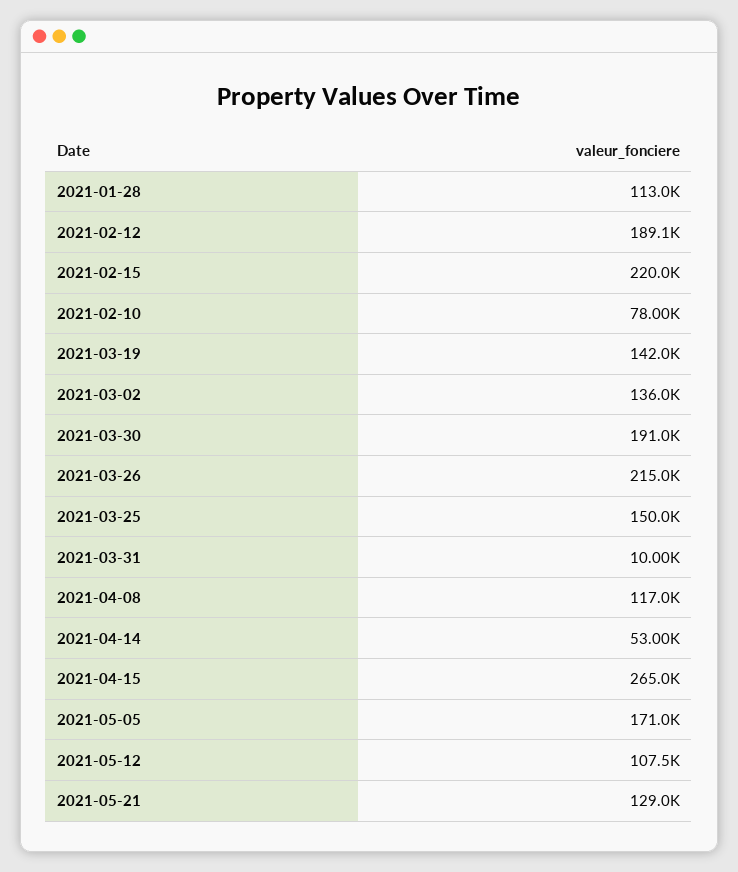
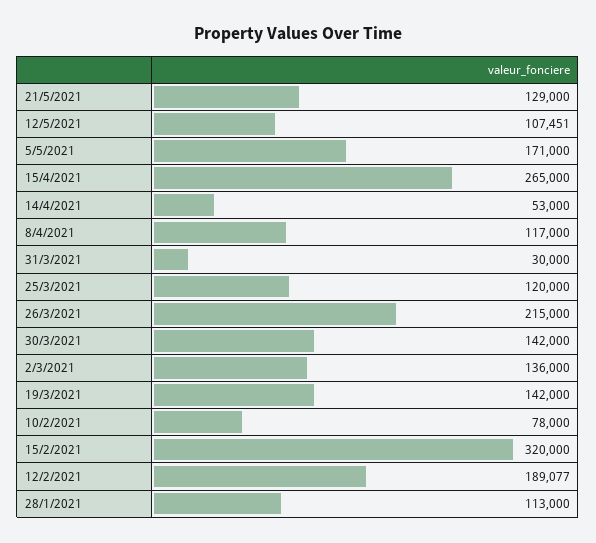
2021-02-15: 220000 -> 320000
2021-03-30: 191000 -> 142000
2021-03-25: 150000 -> 120000
2021-03-31: 10000 -> 30000

